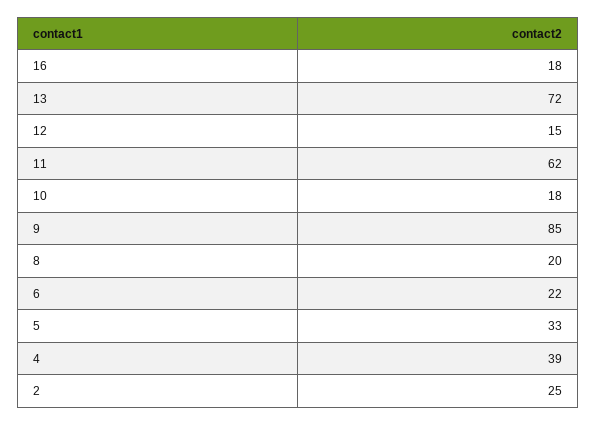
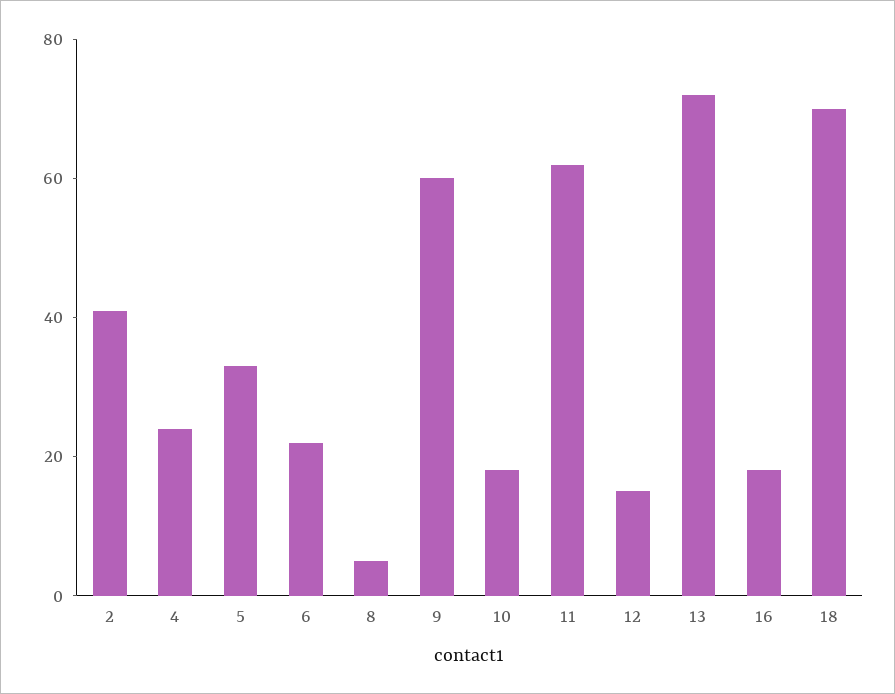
9: 85 -> 60
8: 20 -> 5
4: 39 -> 25
2: 25 -> 40
18: none -> 70

